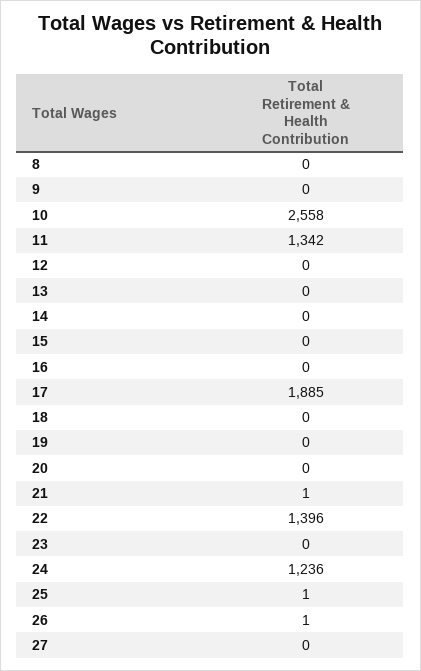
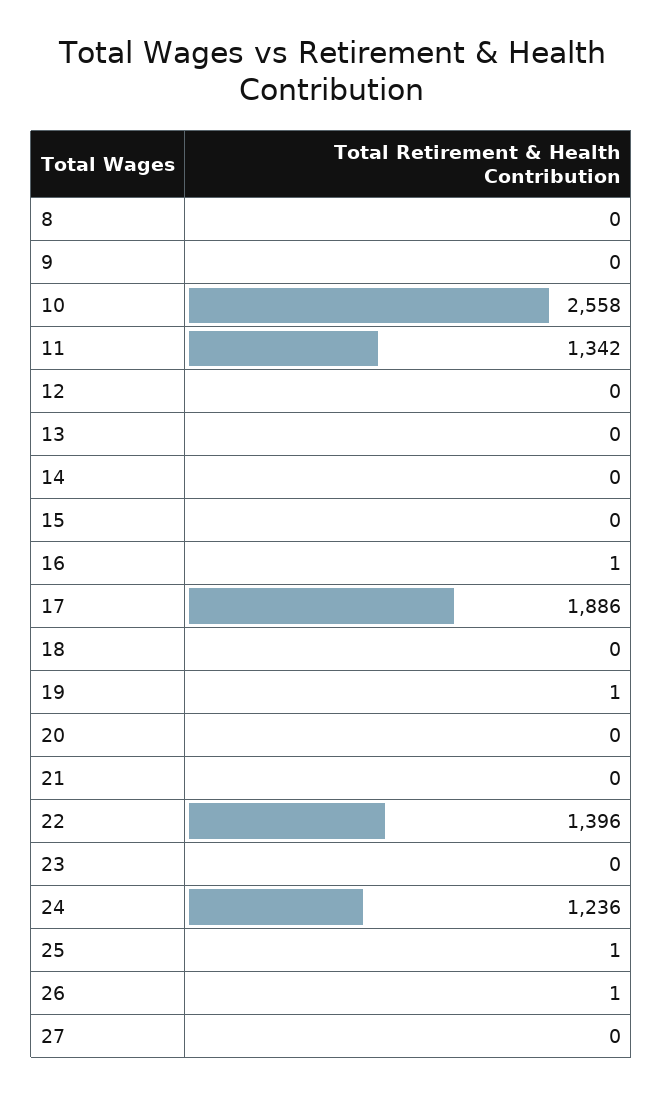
16: 0 -> 1
17: 1885 -> 1886
19: 0 -> 1
21: 1 -> 0

